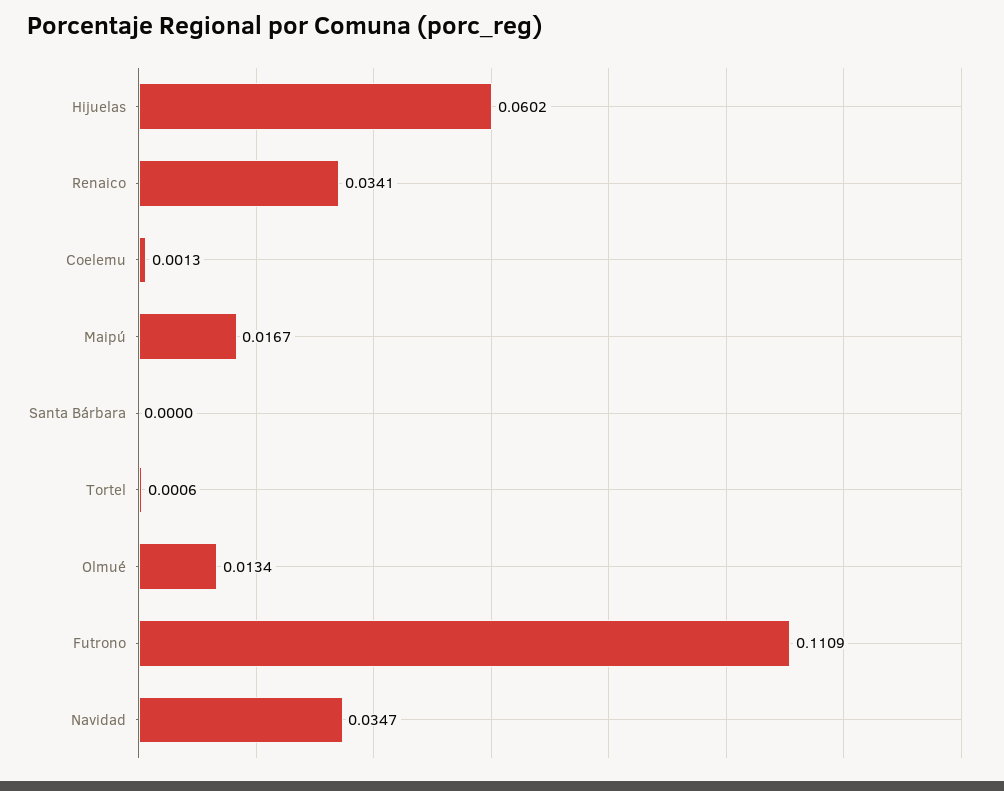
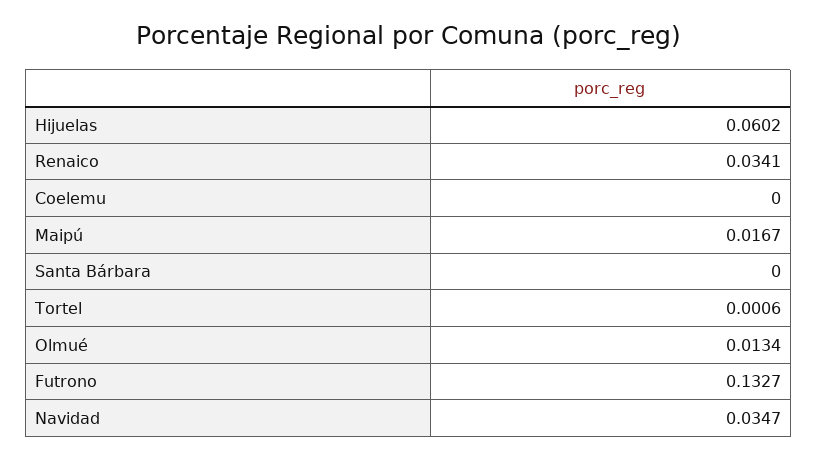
Coelemu: 0.0013 -> 0
Futrono: 0.1109 -> 0.1327

